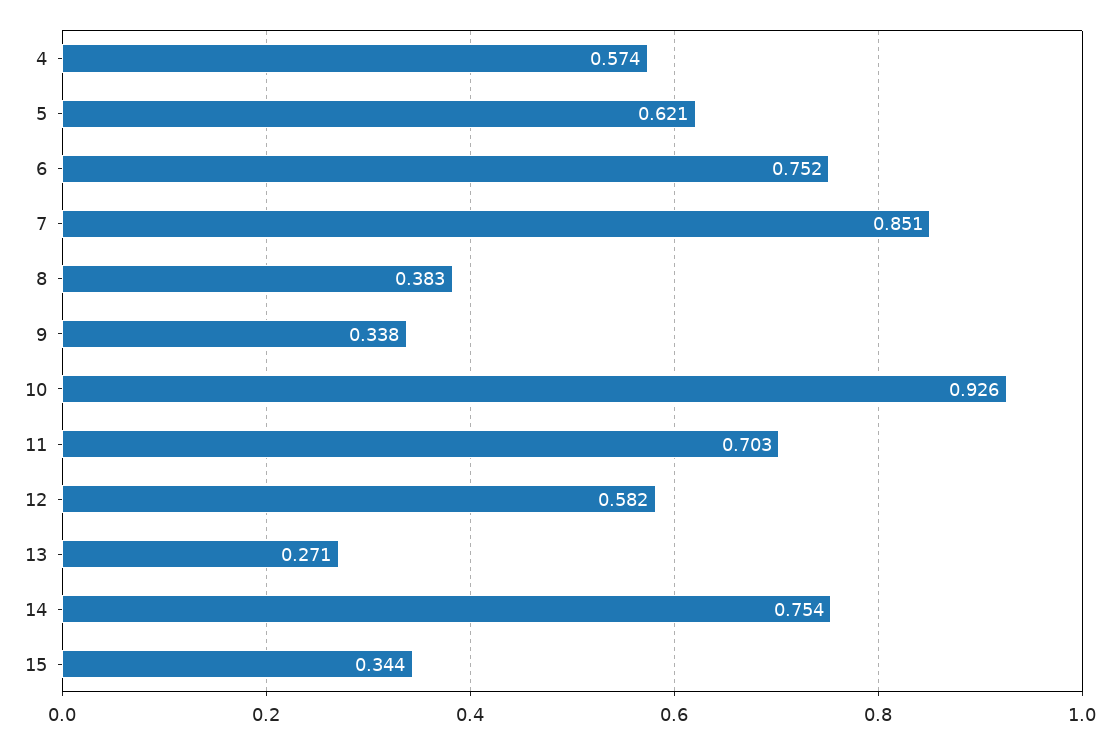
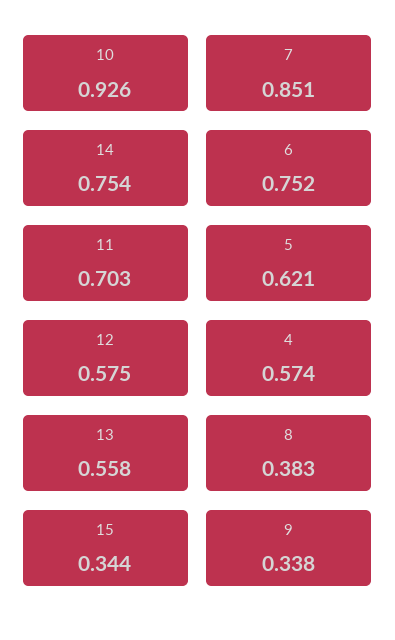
12: 0.582 -> 0.575
13: 0.271 -> 0.558

